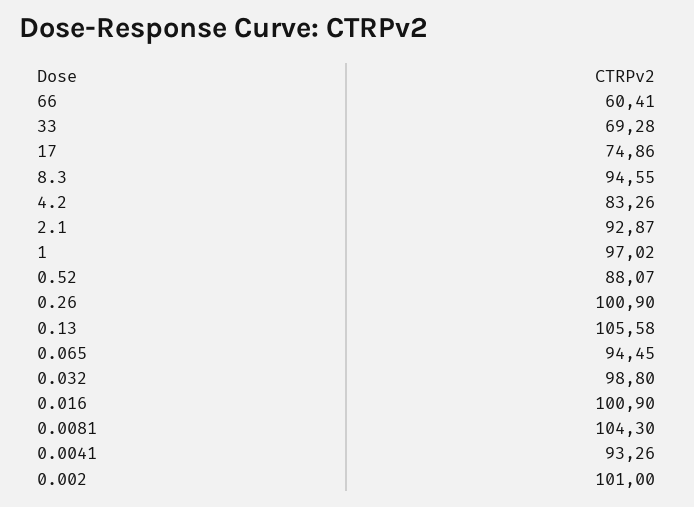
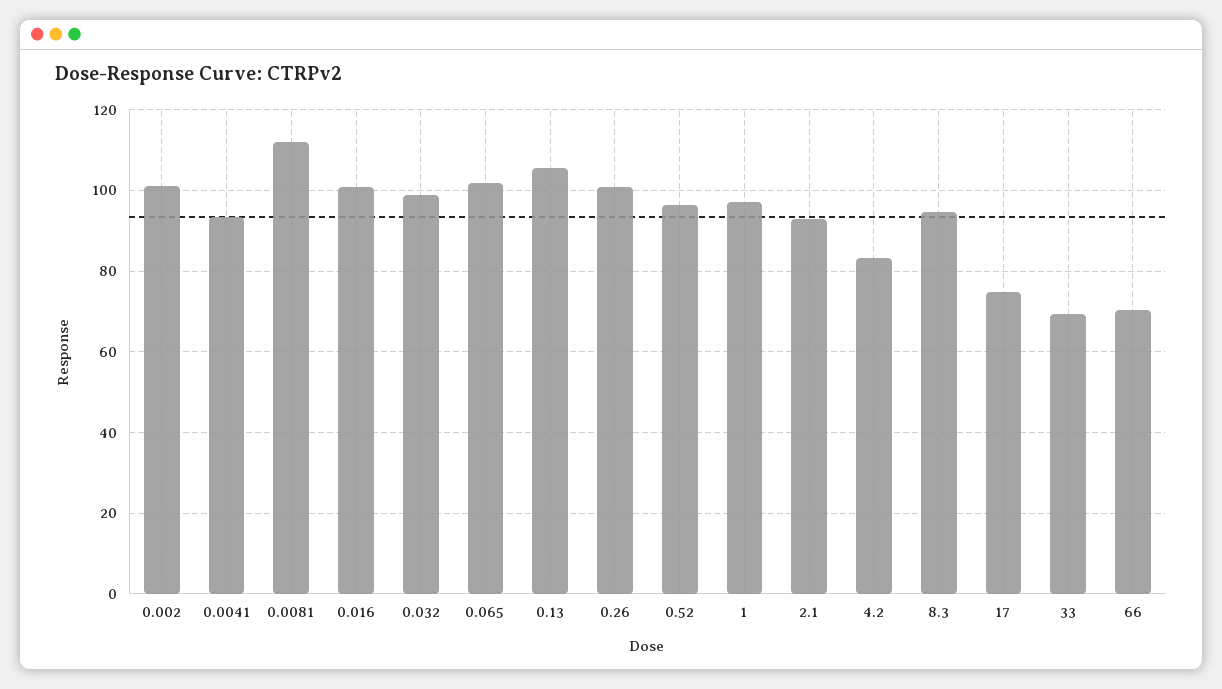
66: 60.41 -> 70
0.52: 88.07 -> 96
0.065: 94.45 -> 102
0.0081: 104.3 -> 112

